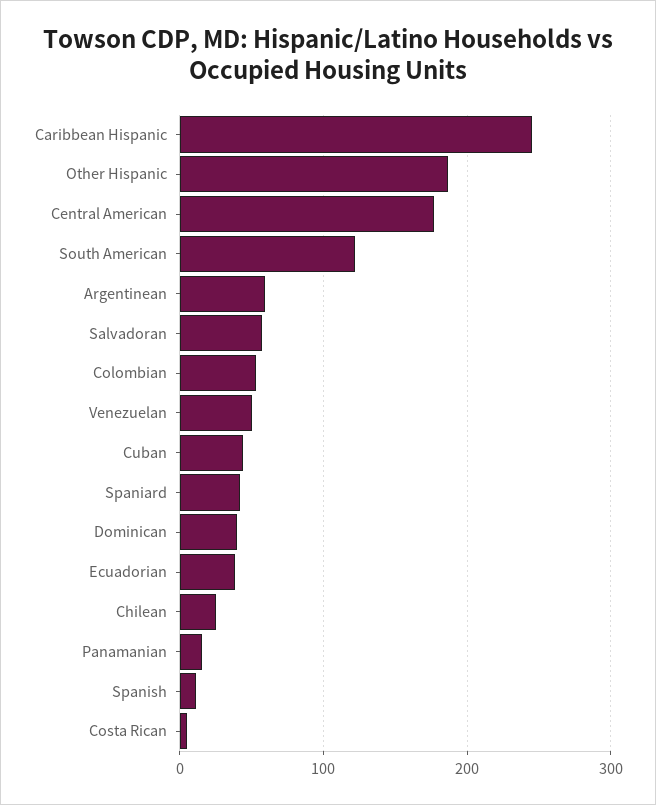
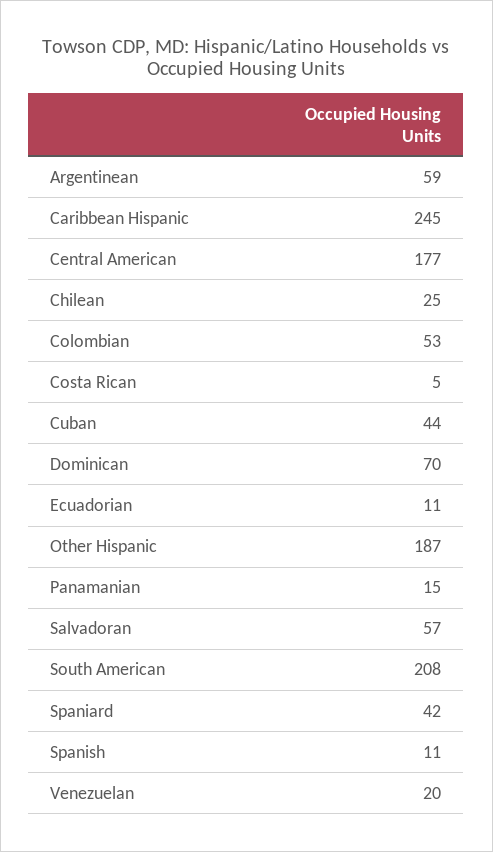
South American: 120 -> 208
Venezuelan: 50 -> 20
Dominican: 40 -> 70
Ecuadorian: 40 -> 11

